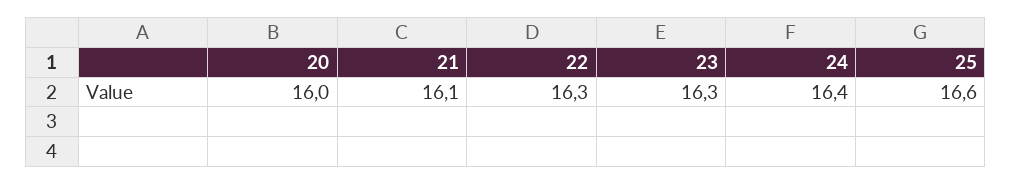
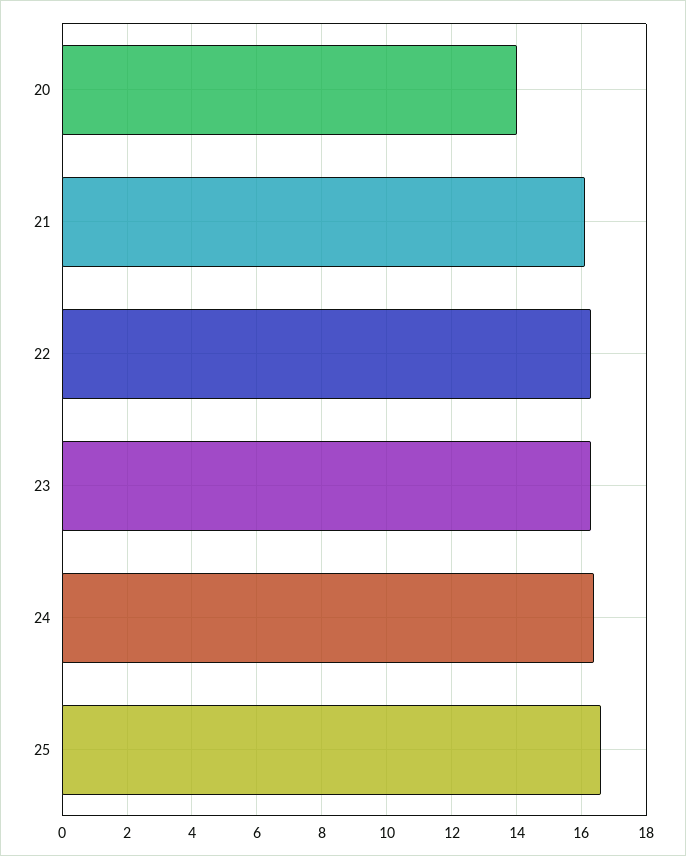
20: 16 -> 14

